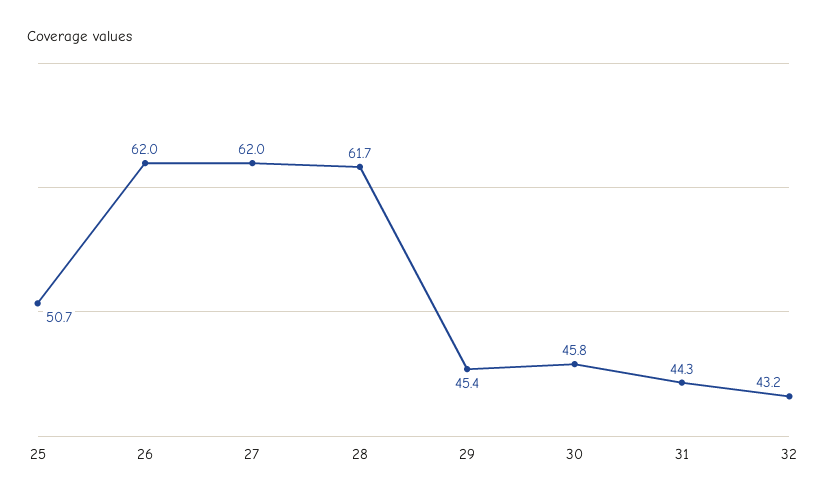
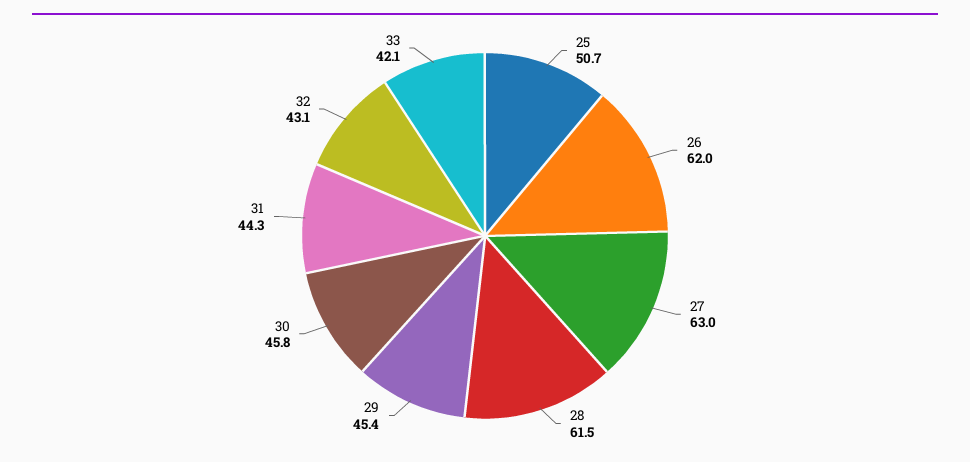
27: 62 -> 63
28: 61.7 -> 61.5
32: 43.2 -> 43.1
33: none -> 42.1

